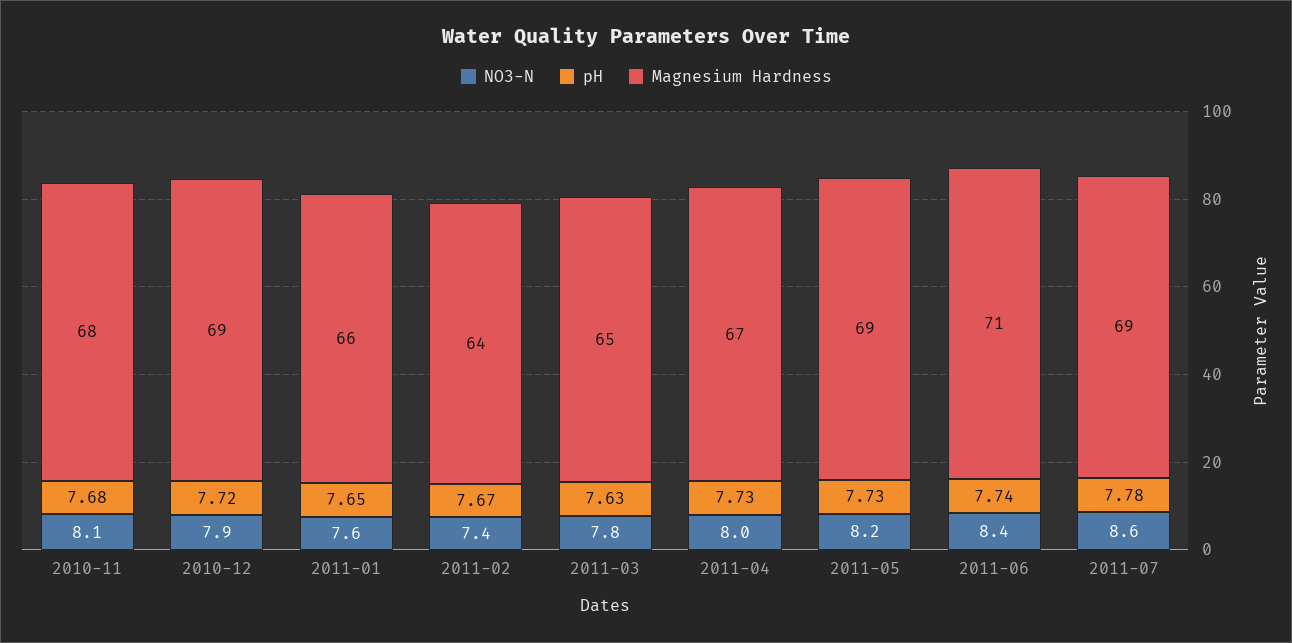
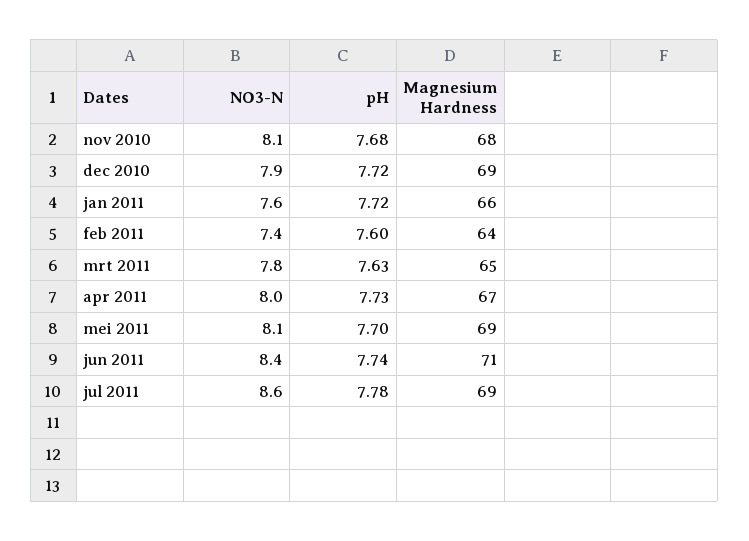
pH, 2011-01: 7.65 -> 7.72
pH, 2011-02: 7.67 -> 7.6
NO3-N, 2011-05: 8.2 -> 8.1
pH, 2011-05: 7.73 -> 7.7

